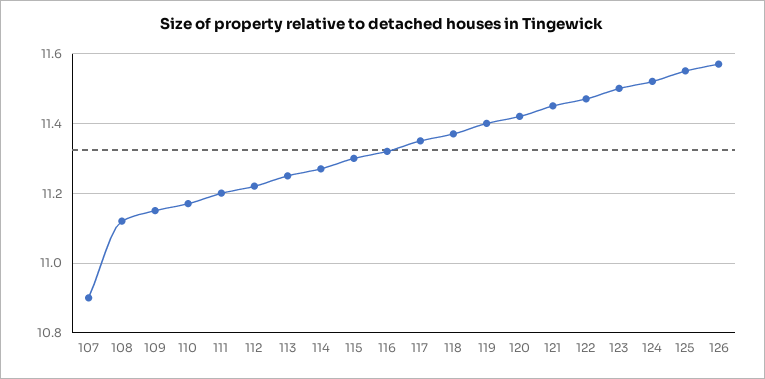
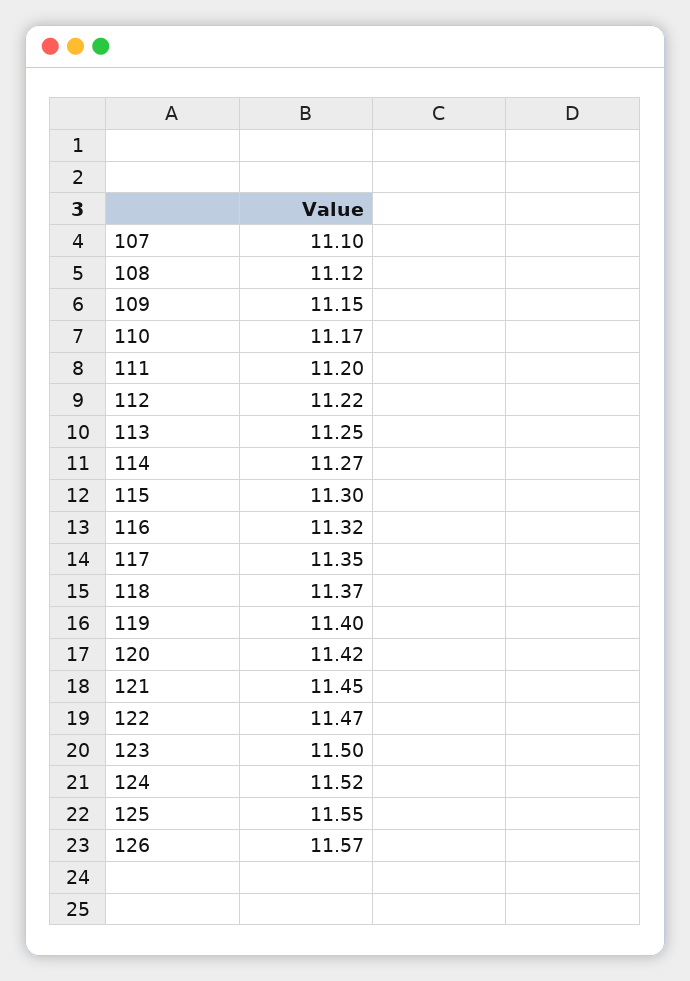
107: 10.9 -> 11.1

